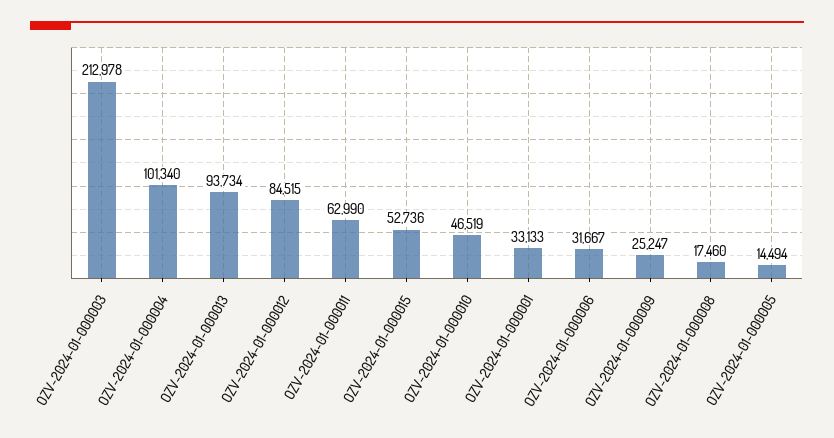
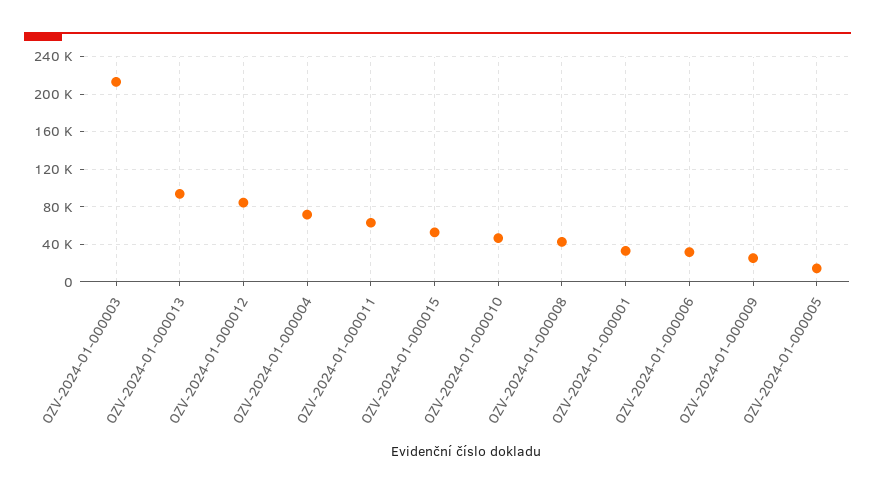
OZV-2024-01-000004: 101340 -> 70000
OZV-2024-01-000008: 17460 -> 40000

